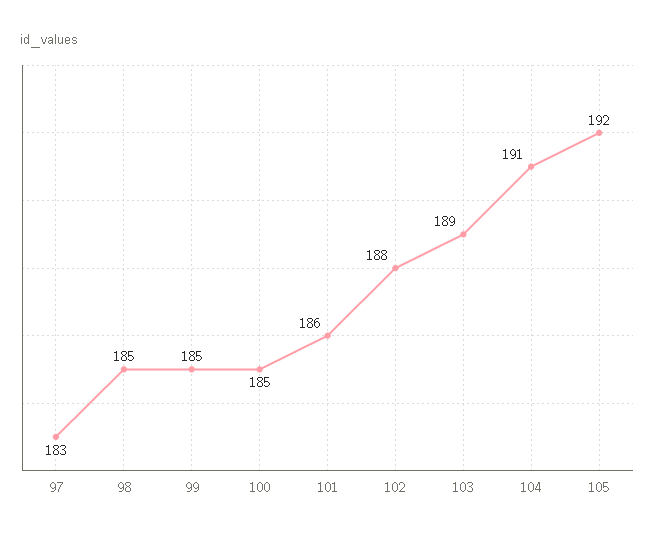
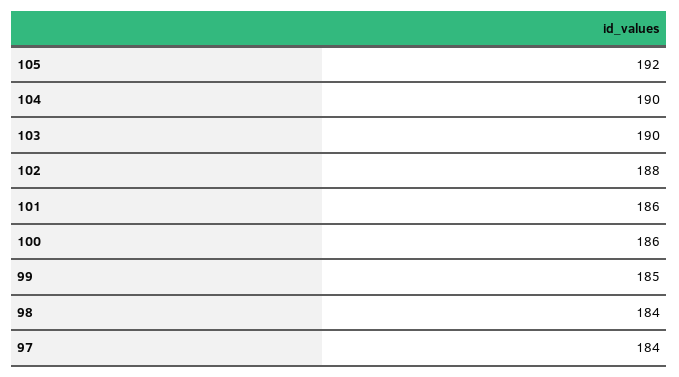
97: 183 -> 184
98: 185 -> 184
100: 185 -> 186
103: 189 -> 190
104: 191 -> 190

